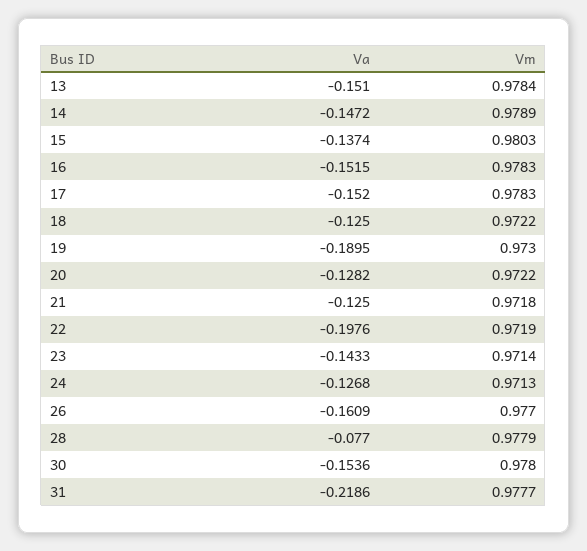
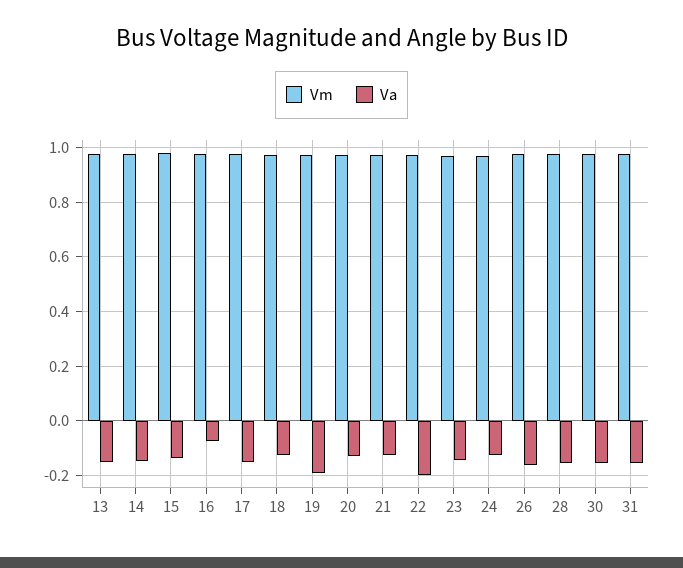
Va, 16: -0.1515 -> -0.075
Va, 28: -0.077 -> -0.15
Va, 31: -0.2186 -> -0.15

